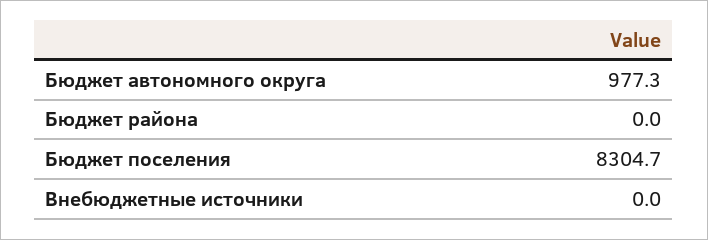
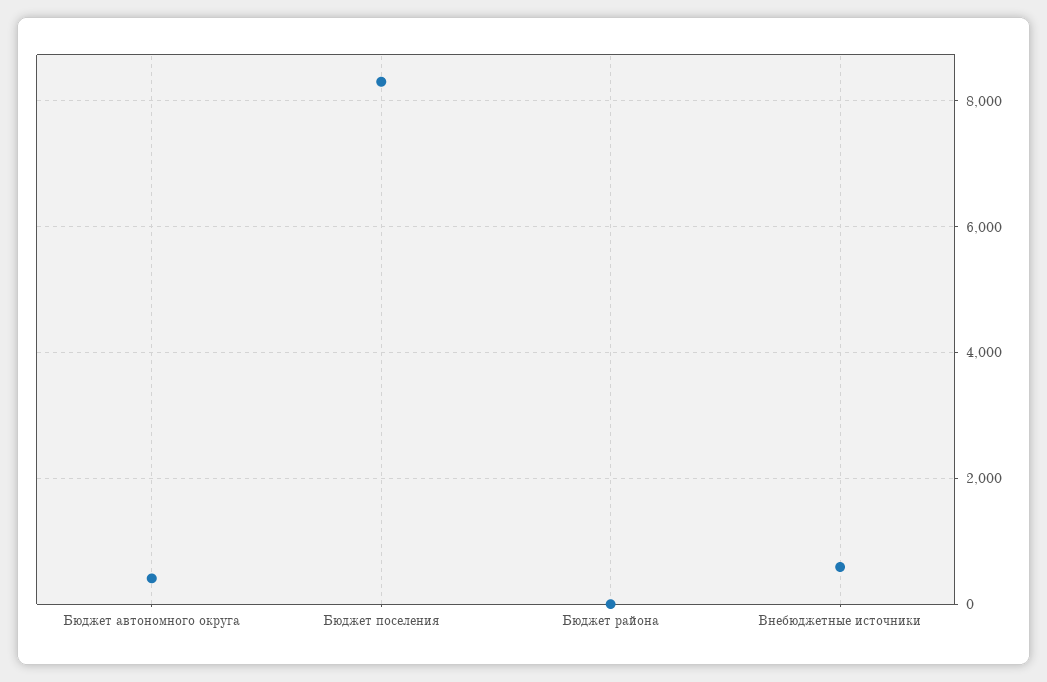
Бюджет автономного округа: 977.3 -> 400
Внебюджетные источники: 0 -> 600

